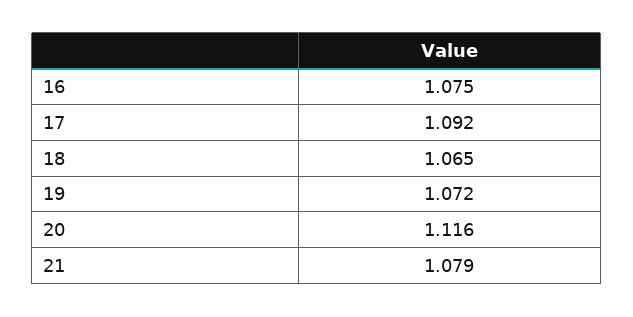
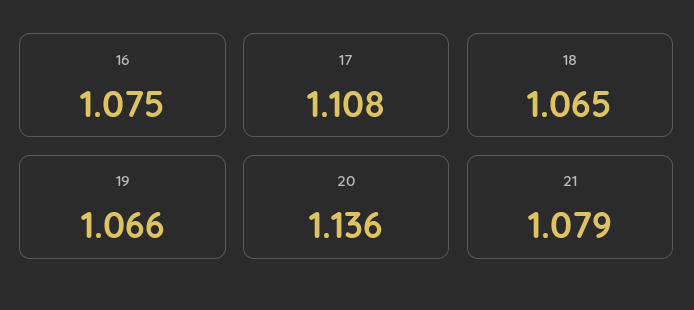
17: 1.092 -> 1.108
19: 1.072 -> 1.066
20: 1.116 -> 1.136

